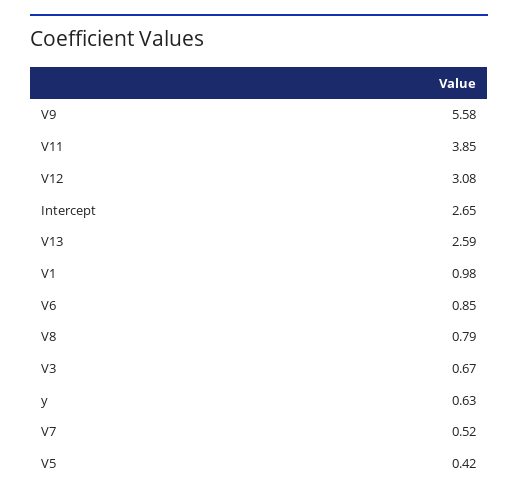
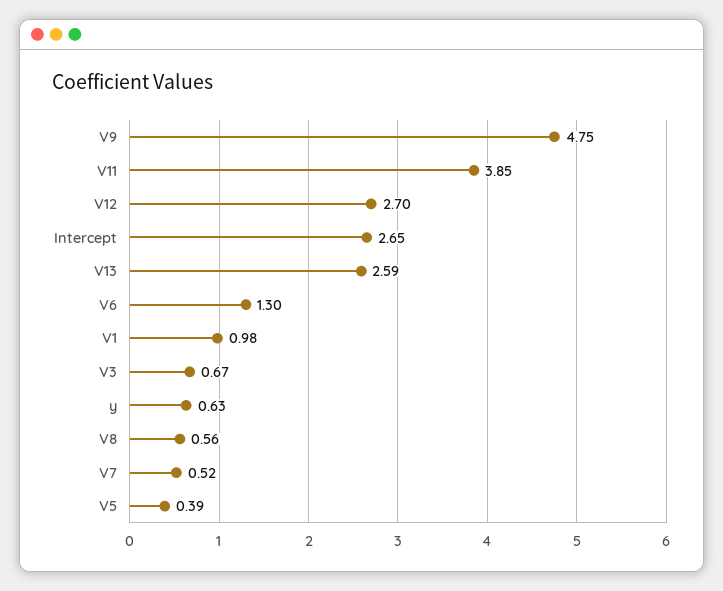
V9: 5.58 -> 4.75
V12: 3.08 -> 2.7
V6: 0.85 -> 1.3
V8: 0.79 -> 0.56
V5: 0.42 -> 0.39

